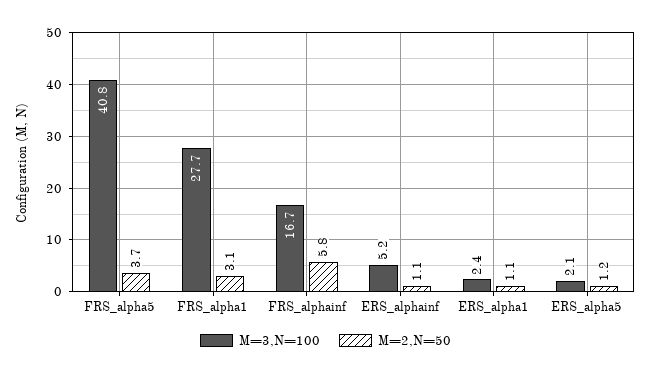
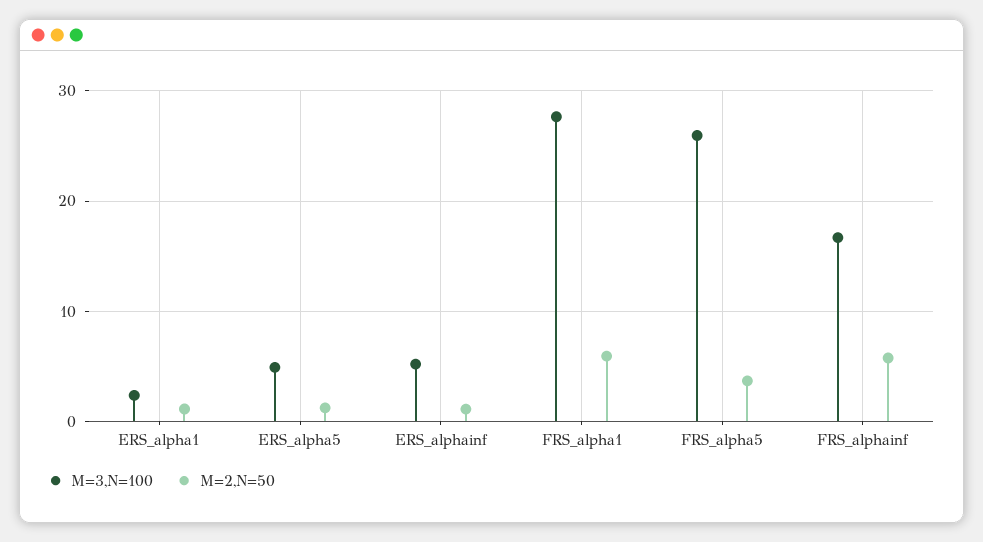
M=3,N=100, FRS_alpha5: 40.8 -> 26
M=2,N=50, FRS_alpha1: 3.1 -> 6
M=3,N=100, ERS_alpha5: 2.1 -> 5

